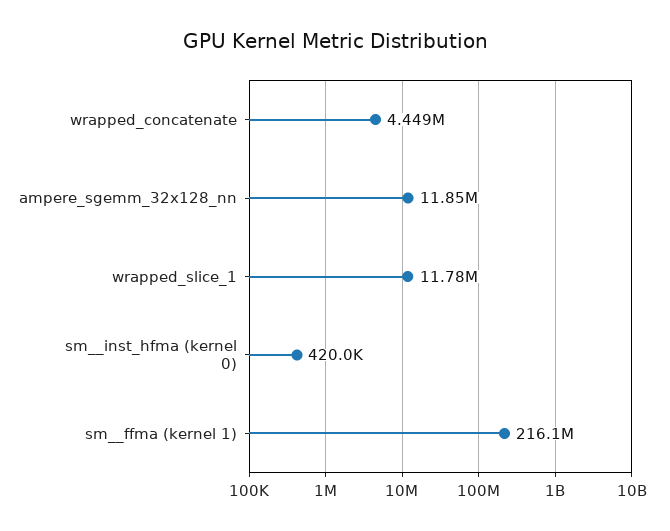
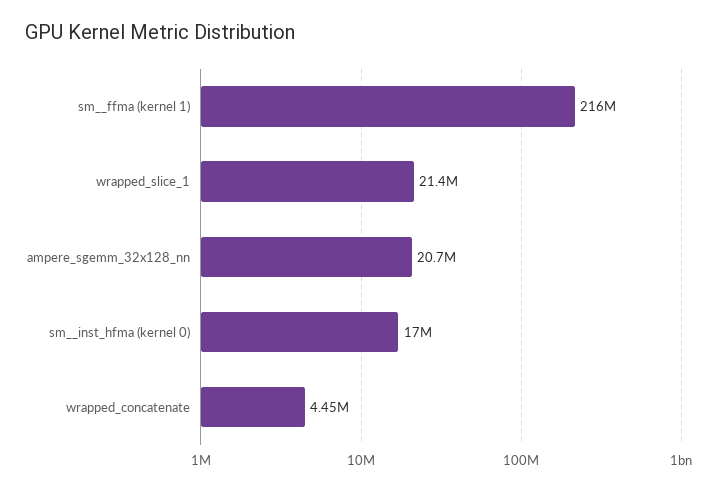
ampere_sgemm_32x128_nn: 11850000 -> 20700000
wrapped_slice_1: 11780000 -> 21400000
sm__inst_hfma (kernel 0): 420000 -> 17000000

